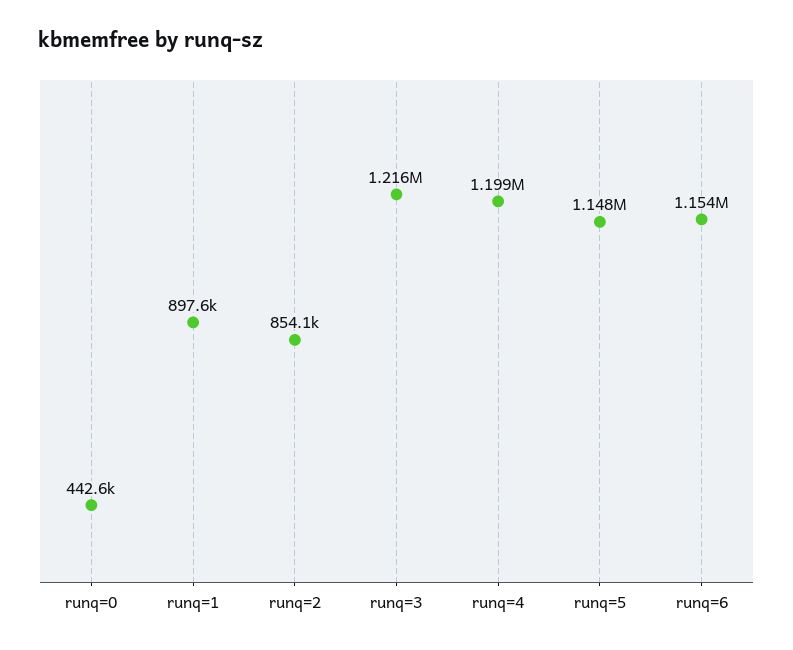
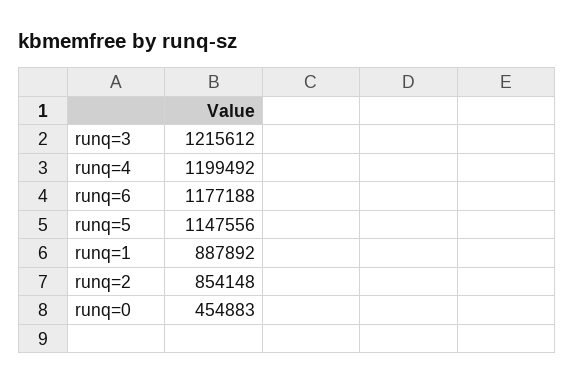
runq=0: 442600 -> 454883
runq=1: 897600 -> 887892
runq=6: 1154000 -> 1177188

